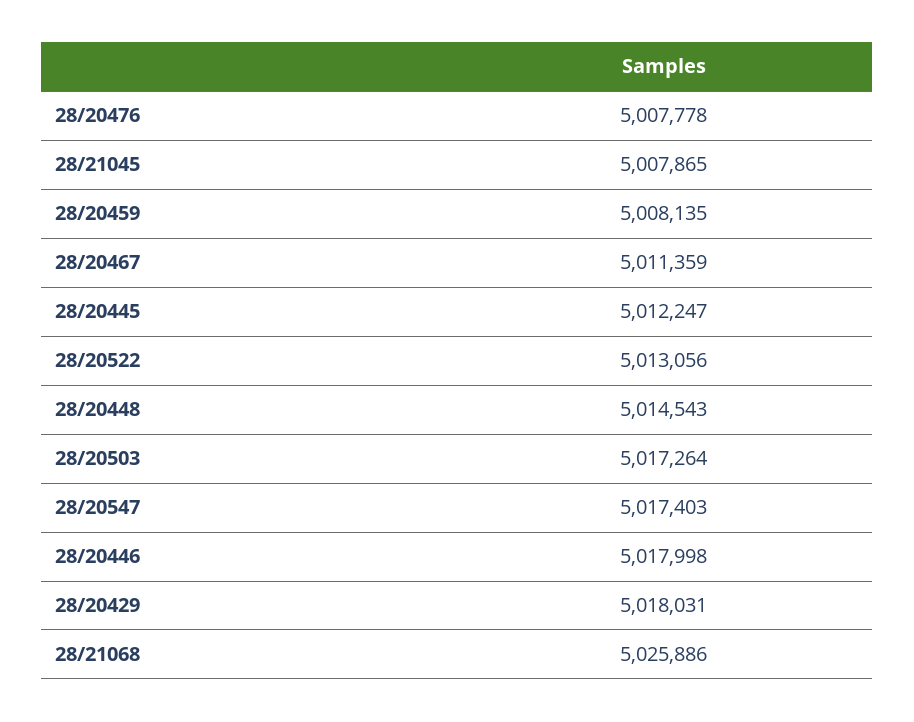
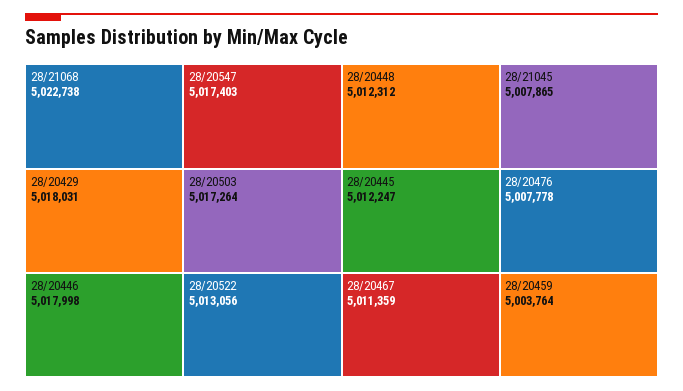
28/20459: 5008135 -> 5003764
28/20448: 5014543 -> 5012312
28/21068: 5025886 -> 5022738

